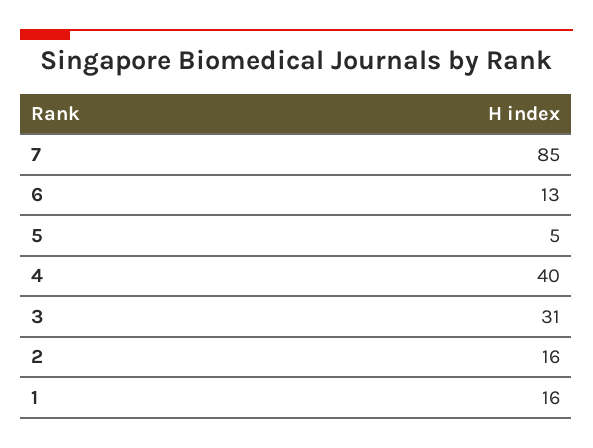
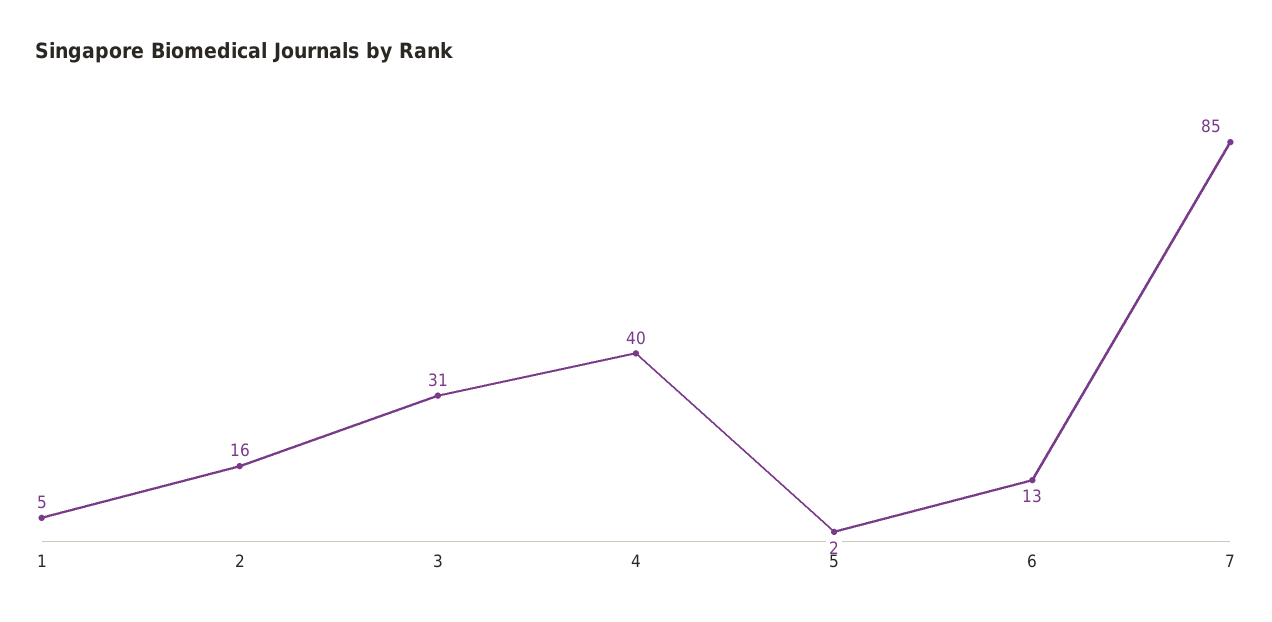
5: 5 -> 2
1: 16 -> 5

